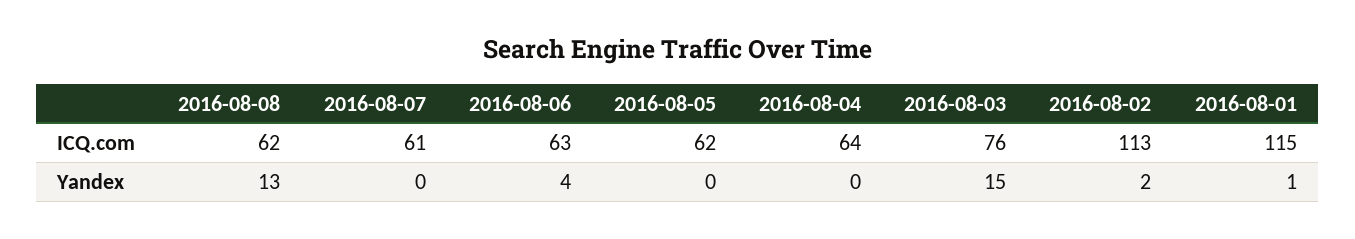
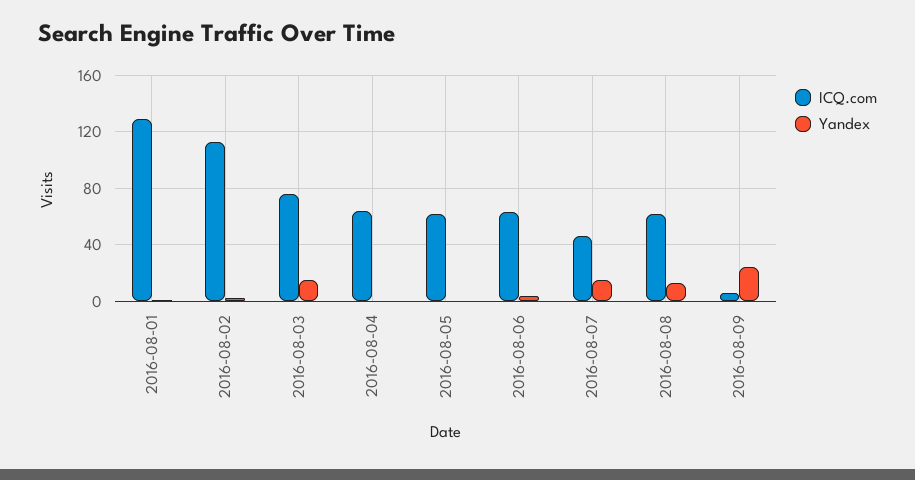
ICQ.com, 2016-08-07: 61 -> 45
ICQ.com, 2016-08-01: 115 -> 130
Yandex, 2016-08-07: 0 -> 15
ICQ.com, 2016-08-09: none -> 5
Yandex, 2016-08-09: none -> 25

